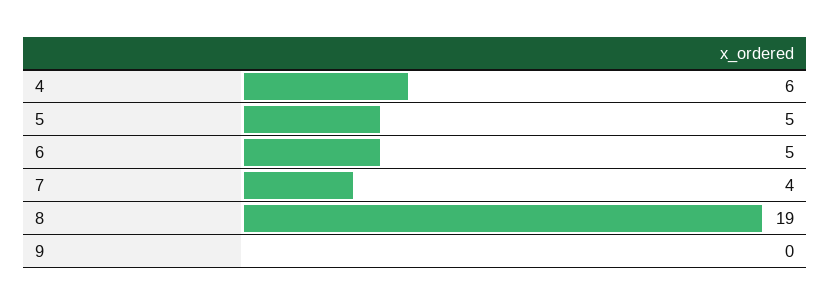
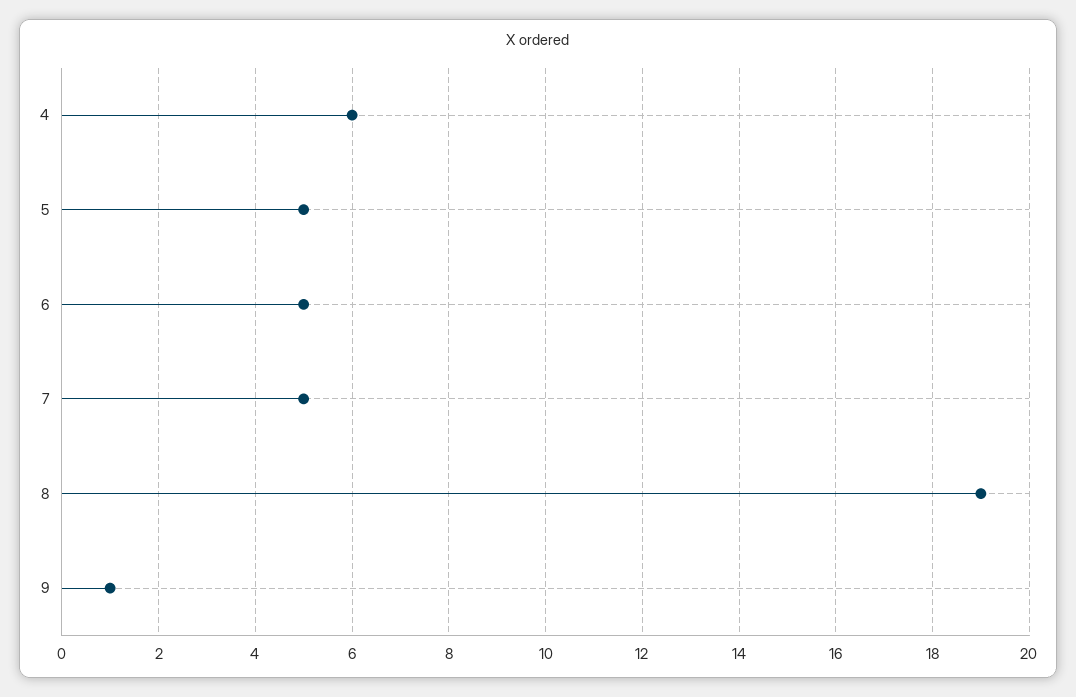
7: 4 -> 5
9: 0 -> 1

